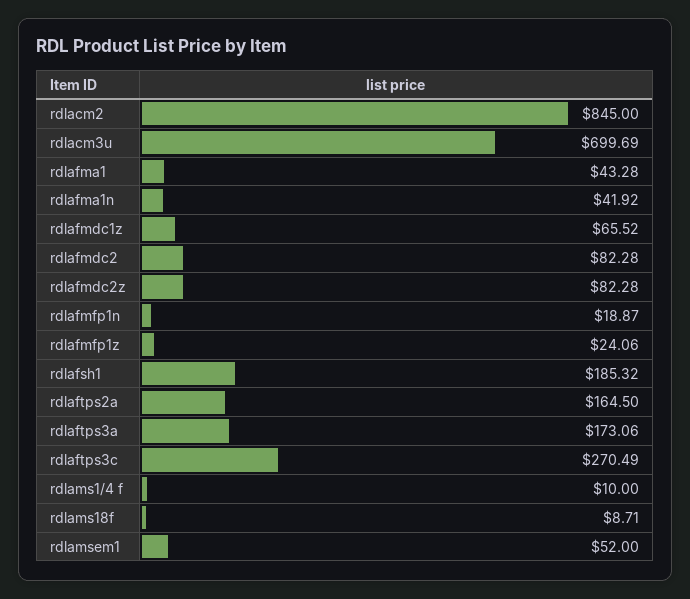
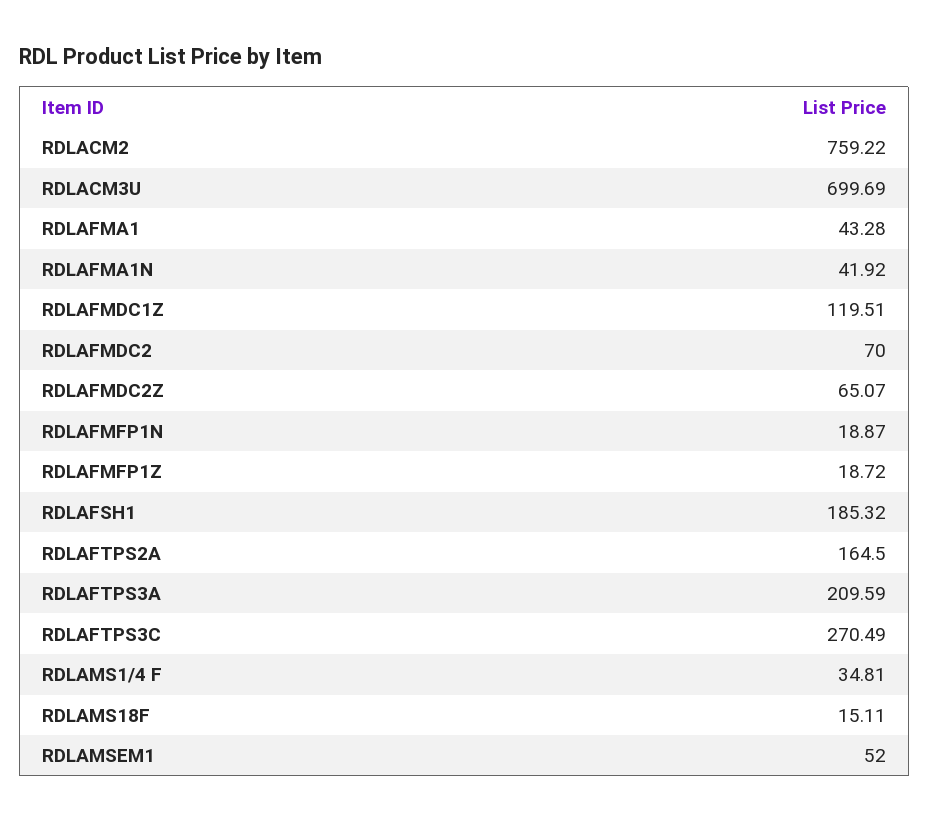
rdlacm2: 845 -> 759.22
rdlafmdc1z: 65.52 -> 119.51
rdlafmdc2: 82.28 -> 70
rdlafmdc2z: 82.28 -> 65.07
rdlafmfp1z: 24.06 -> 18.72
rdlaftps3a: 173.06 -> 209.59
rdlams1/4 f: 10 -> 34.81
rdlams18f: 8.71 -> 15.11

